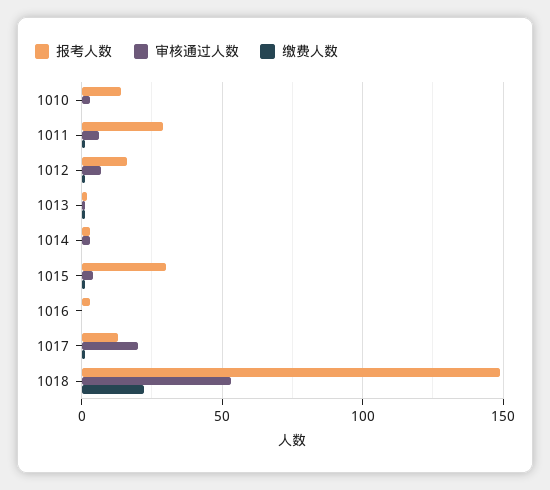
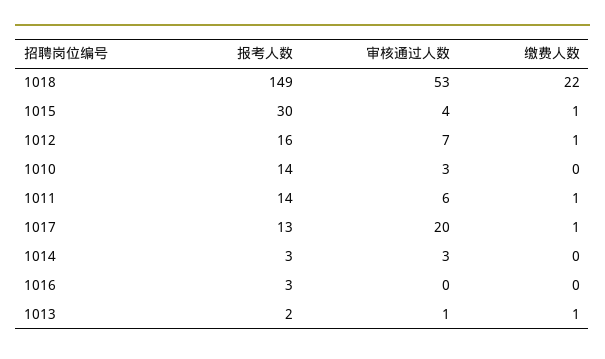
报考人数, 1011: 30 -> 14

